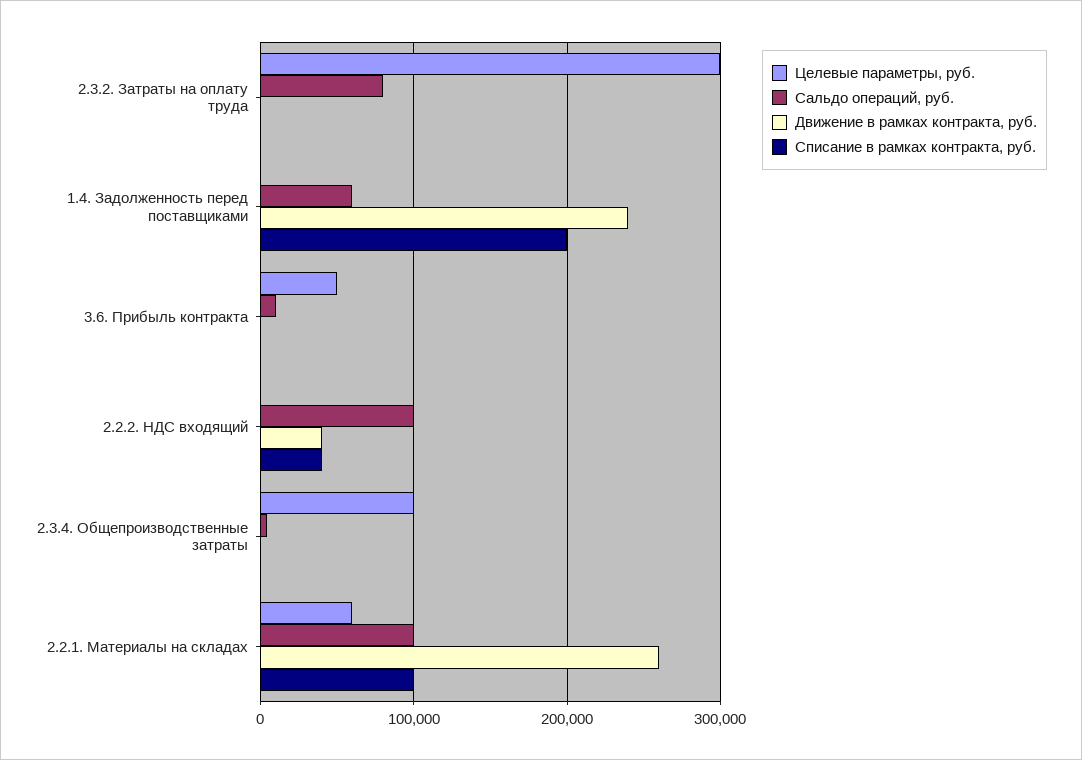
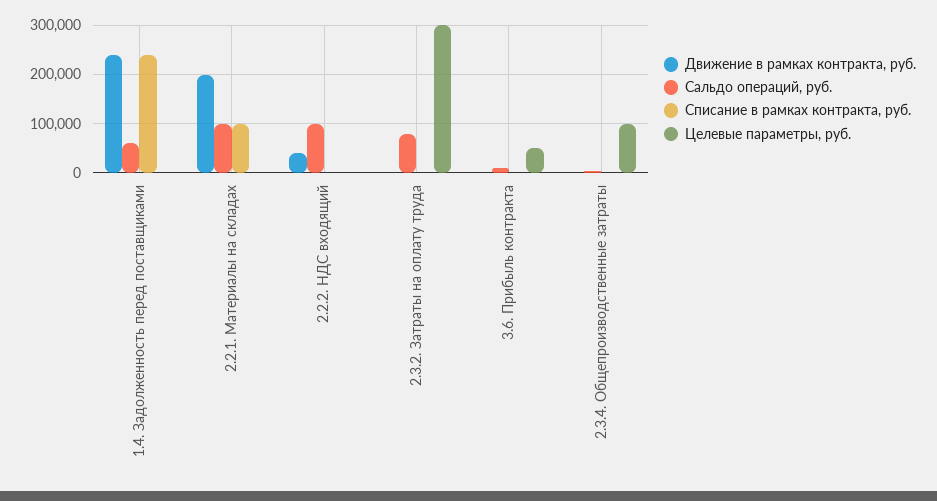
Списание в рамках контракта, руб., 1.4. Задолженность перед поставщиками: 200000 -> 240000
Списание в рамках контракта, руб., 2.2.2. НДС входящий: 40000 -> 0
Целевые параметры, руб., 2.2.1. Материалы на складах: 60000 -> 0
Движение в рамках контракта, руб., 2.2.1. Материалы на складах: 260000 -> 200000

